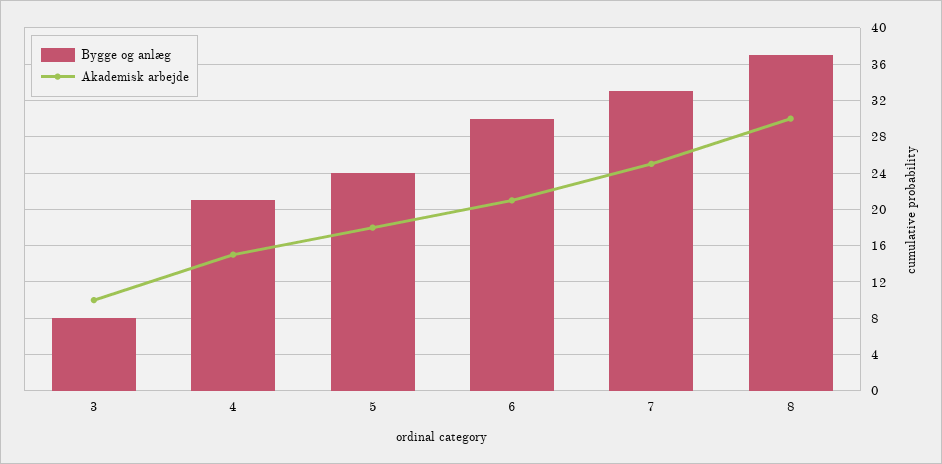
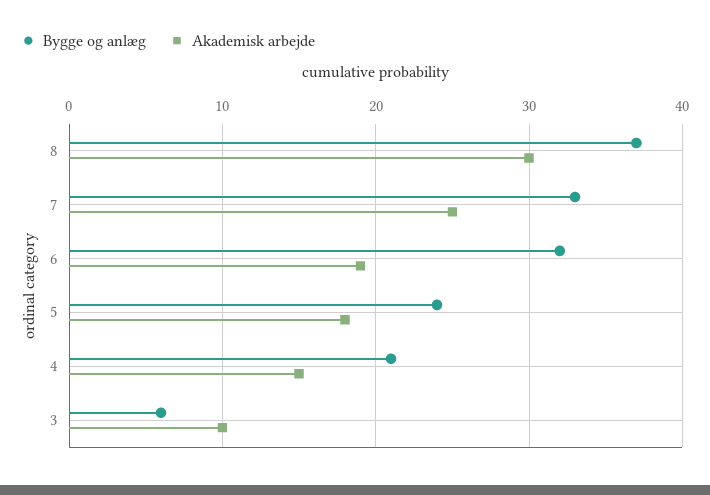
Bygge og anlæg, 3: 8 -> 6
Bygge og anlæg, 6: 30 -> 32
Akademisk arbejde, 6: 21 -> 19

